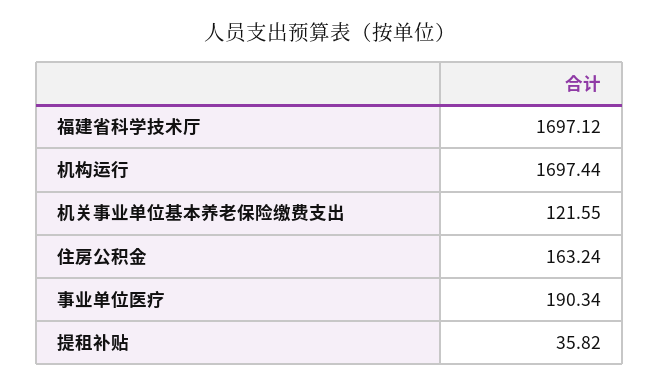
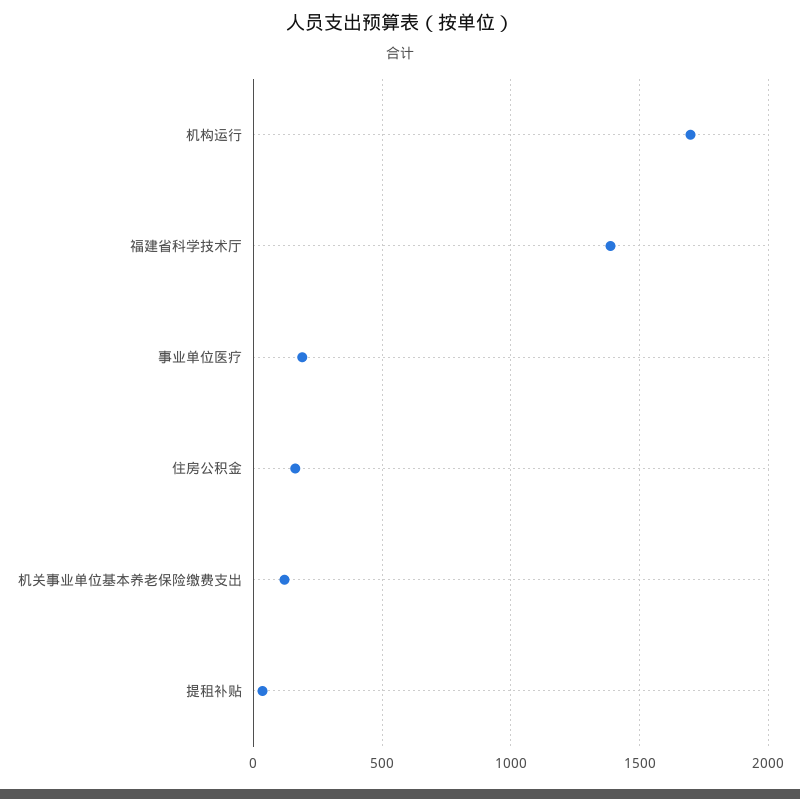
福建省科学技术厅: 1697.12 -> 1400

